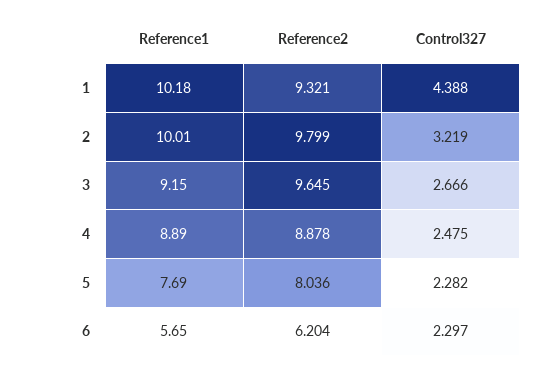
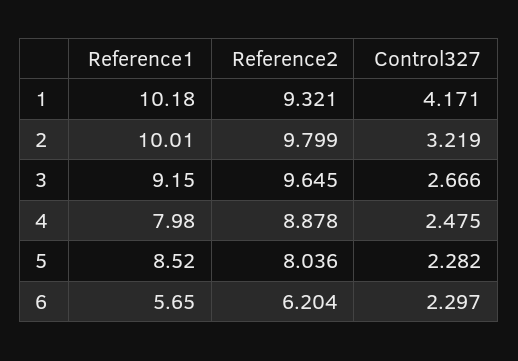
Control327, 1: 4.388 -> 4.171
Reference1, 4: 8.89 -> 7.98
Reference1, 5: 7.69 -> 8.52

